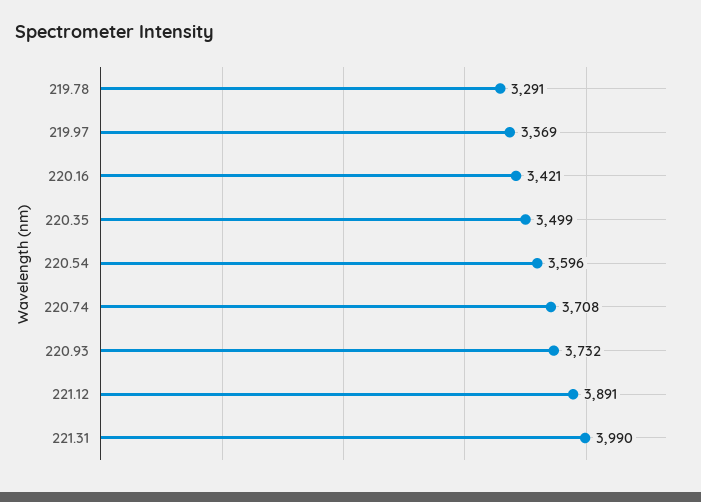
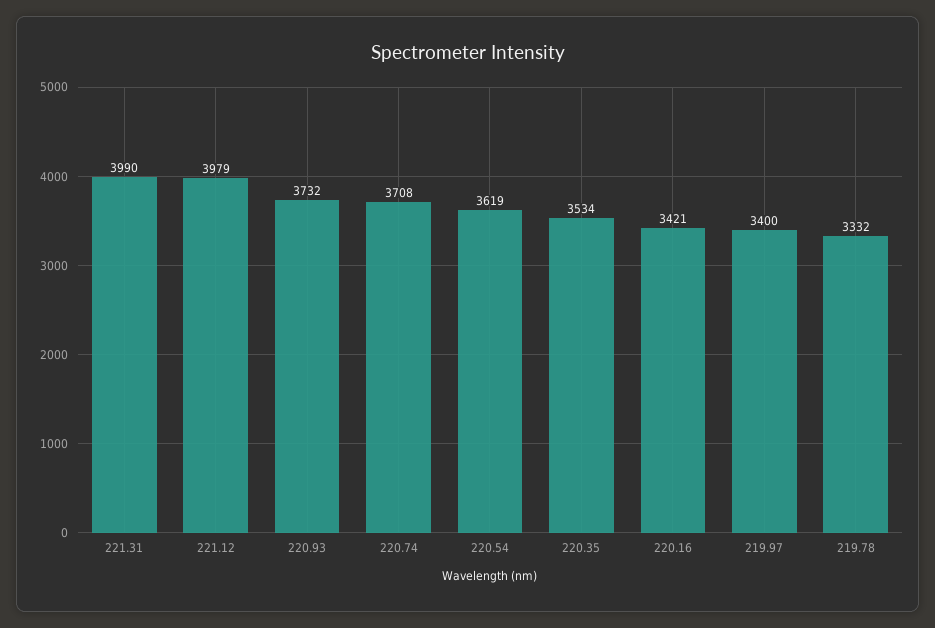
219.78: 3291 -> 3332
219.97: 3369 -> 3400
220.35: 3499 -> 3534
220.54: 3596 -> 3619
221.12: 3891 -> 3979

